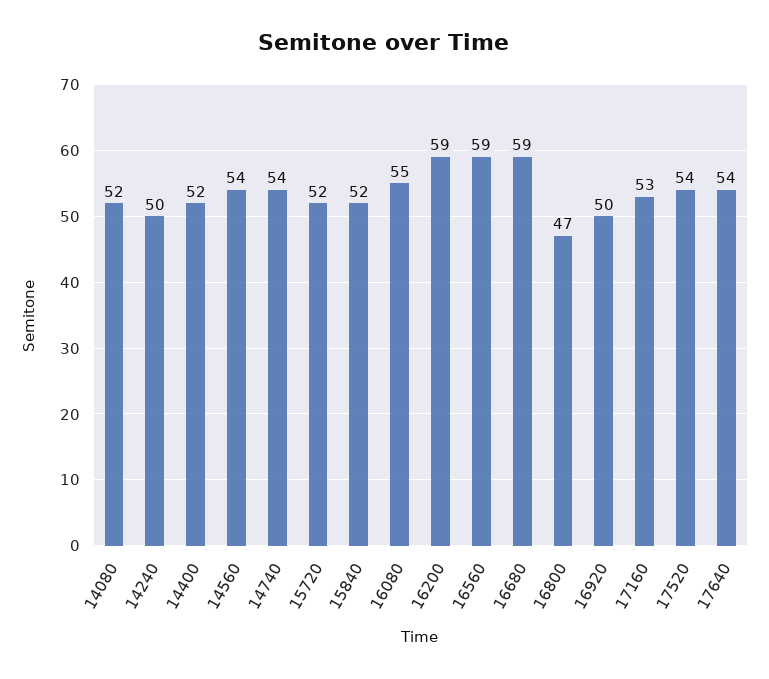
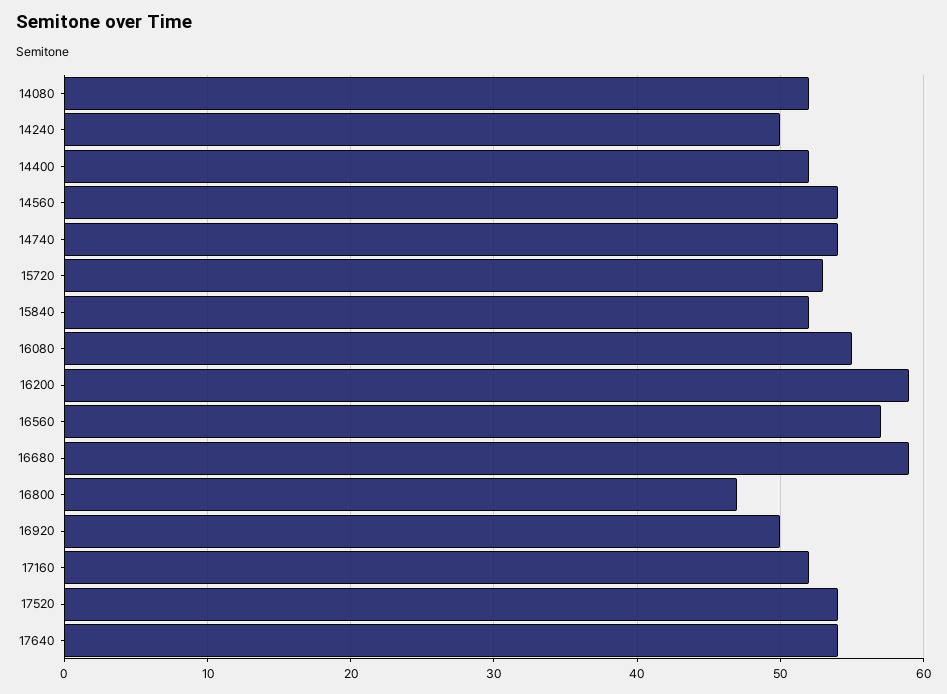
15720: 52 -> 53
16560: 59 -> 57
17160: 53 -> 52

